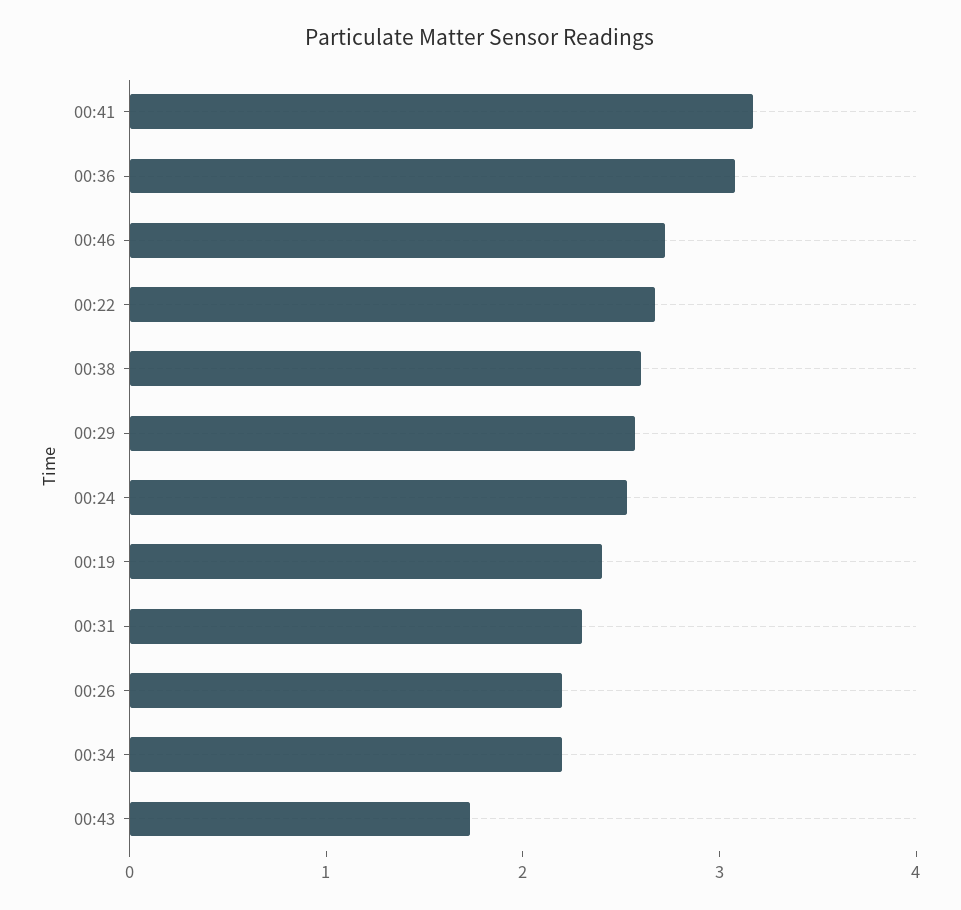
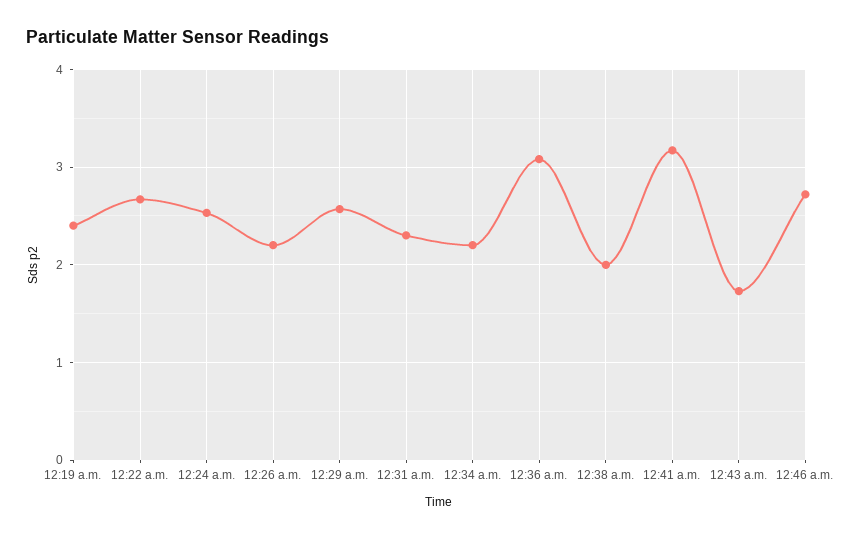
00:38: 2.6 -> 2

